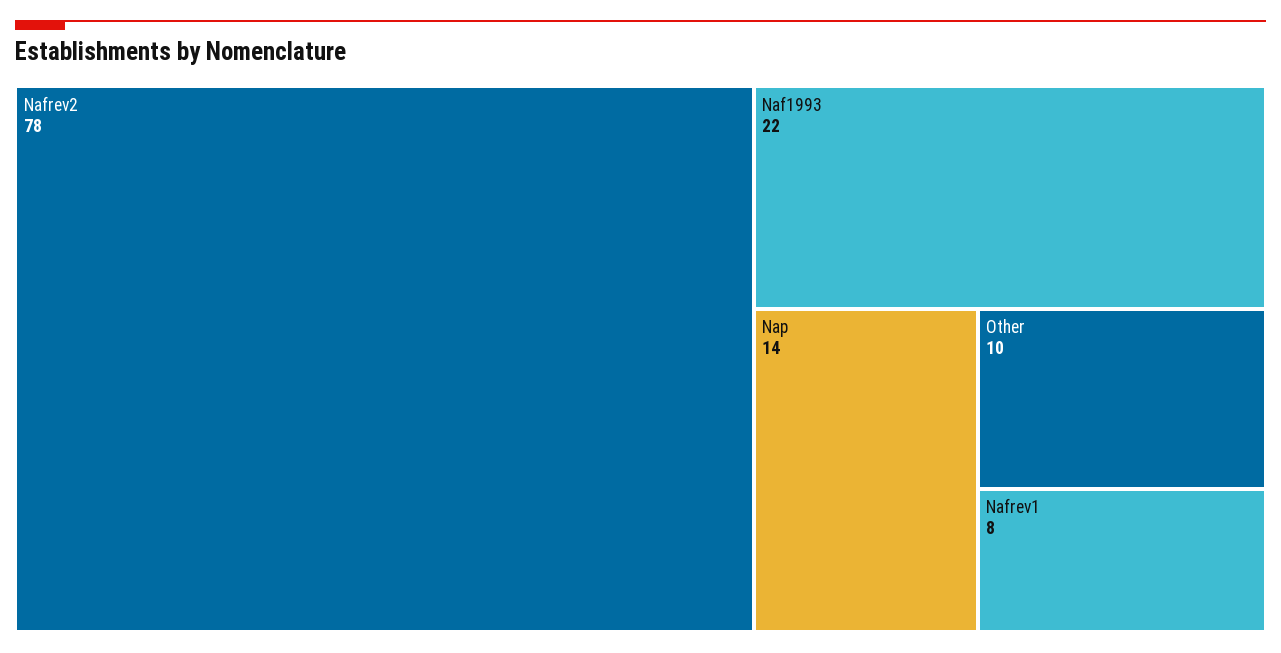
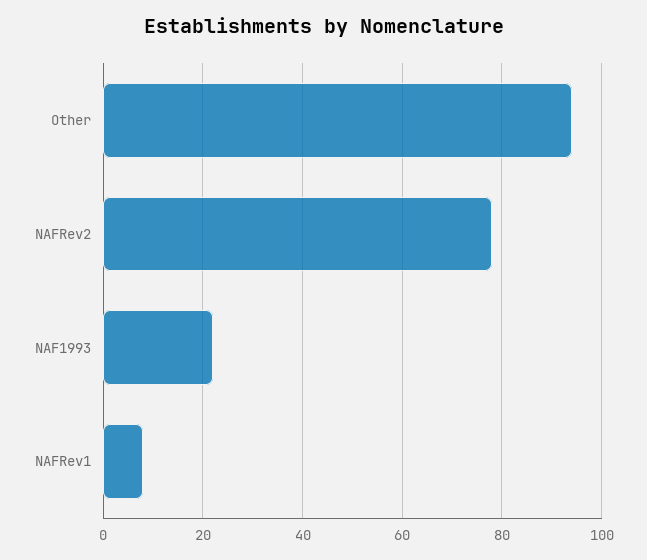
Nap: 14 -> none
Other: 10 -> 95

